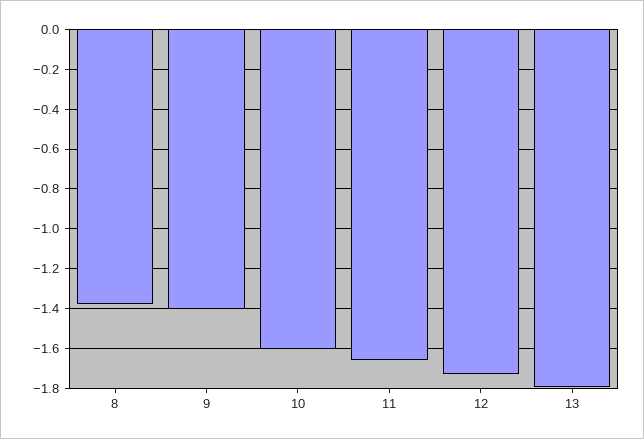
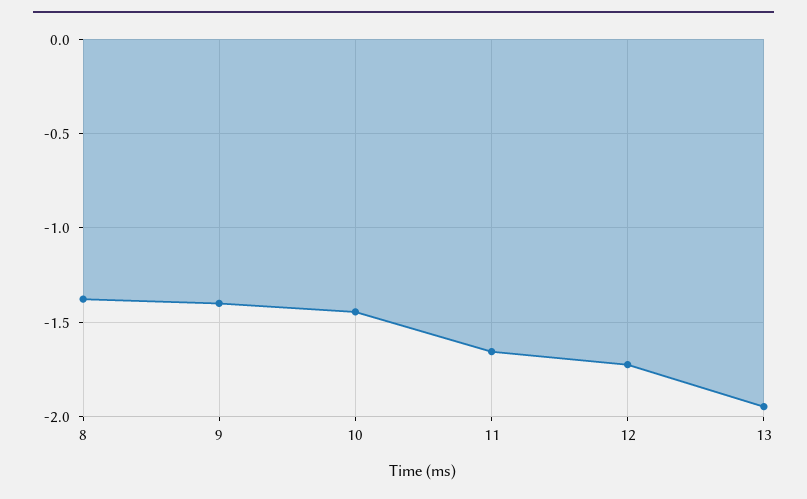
10: -1.6 -> -1.45
13: -1.8 -> -1.95

